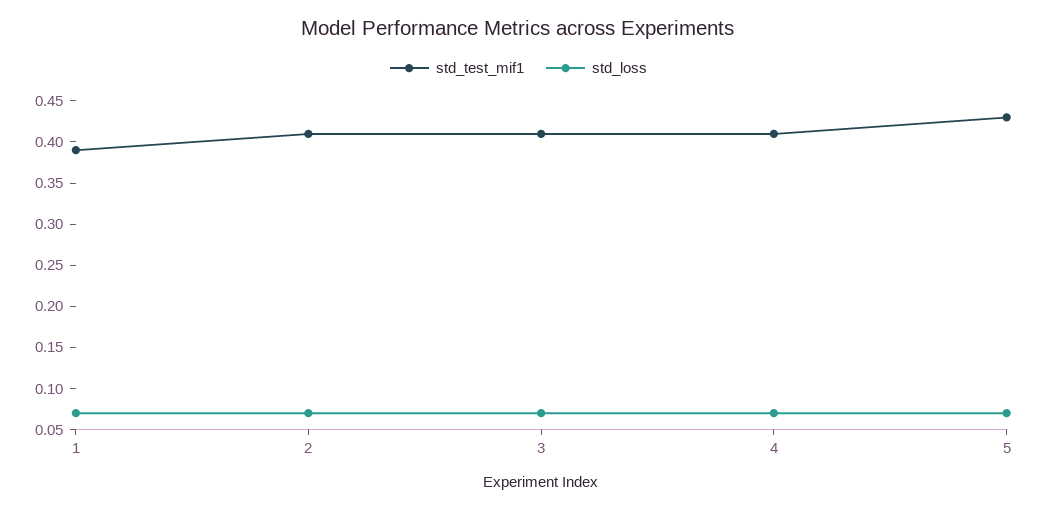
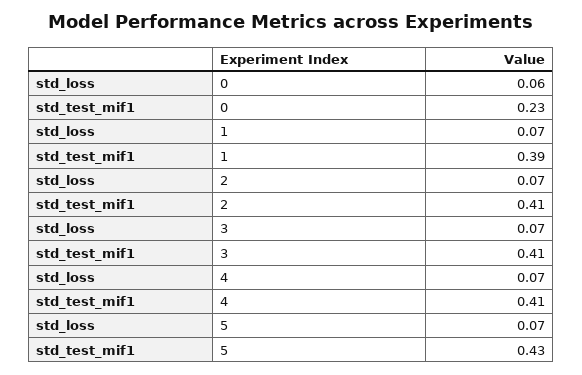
std_loss, 0: none -> 0.06
std_test_mif1, 0: none -> 0.23

